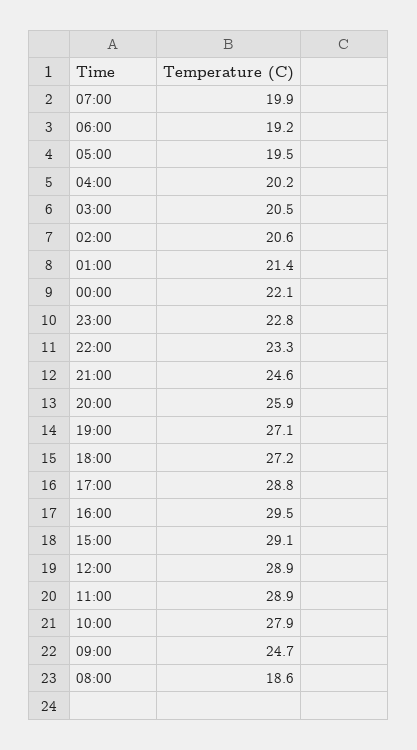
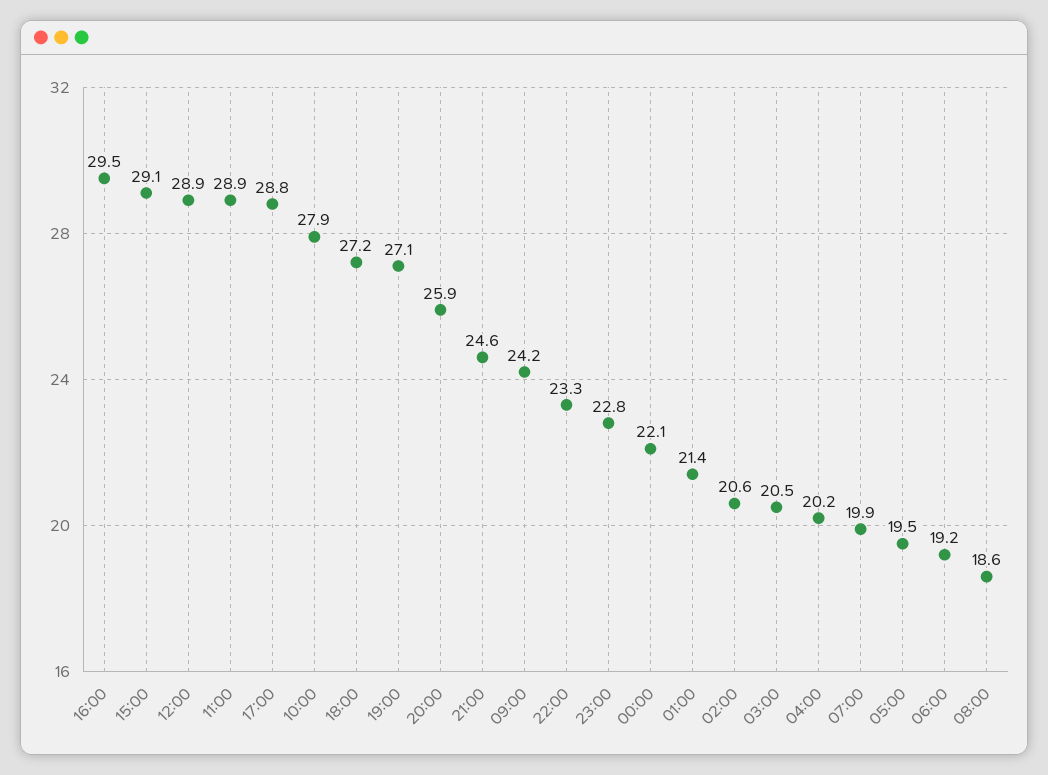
09:00: 24.7 -> 24.2

